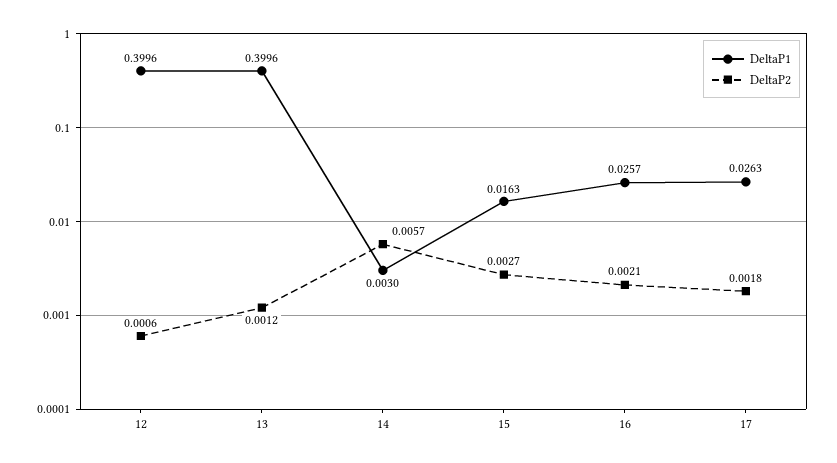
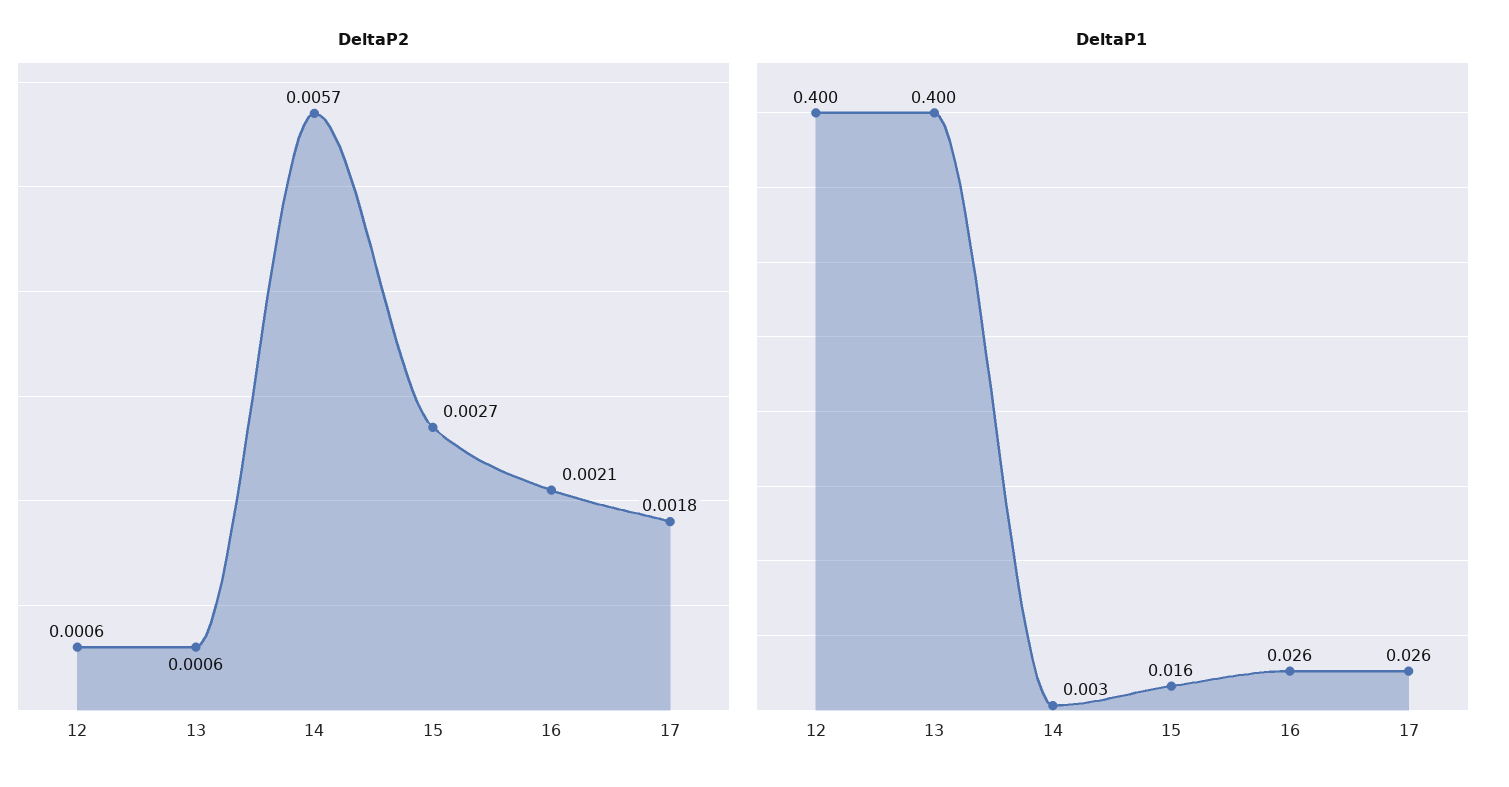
DeltaP2, 13: 0.0012 -> 0.0006

